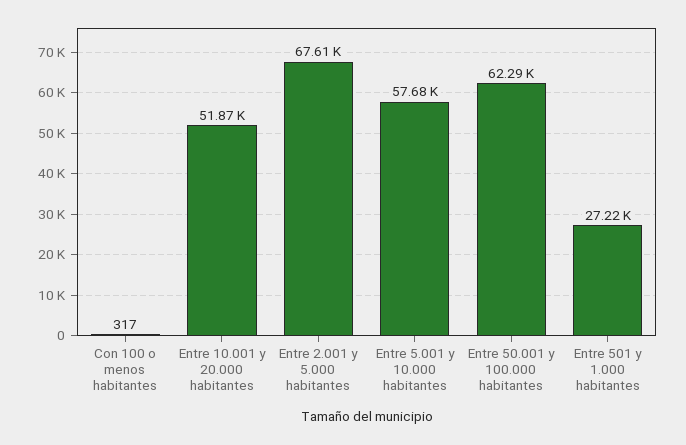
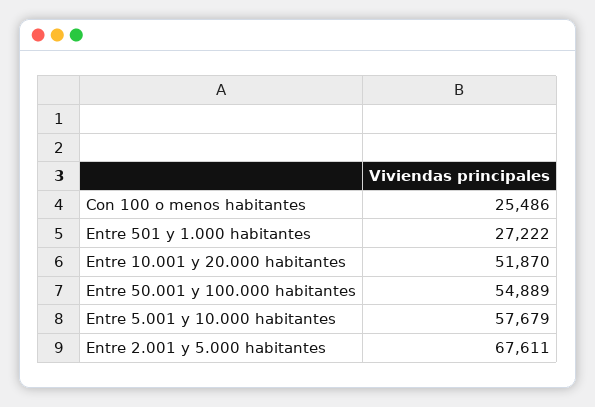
Con 100 o menos habitantes: 317 -> 25486
Entre 50.001 y 100.000 habitantes: 62290 -> 54889

